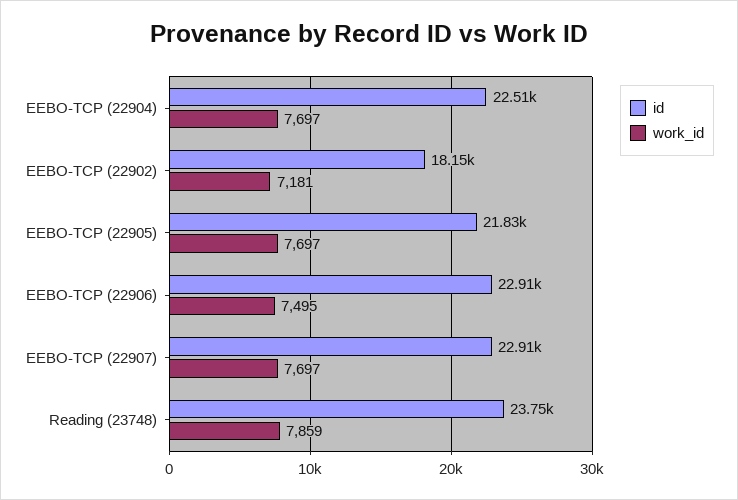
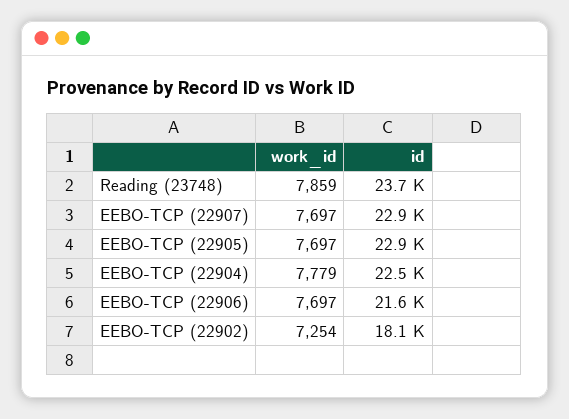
work_id, EEBO-TCP (22904): 7697 -> 7779
work_id, EEBO-TCP (22902): 7181 -> 7254
id, EEBO-TCP (22905): 21830 -> 22900
id, EEBO-TCP (22906): 22910 -> 21600
work_id, EEBO-TCP (22906): 7495 -> 7697

